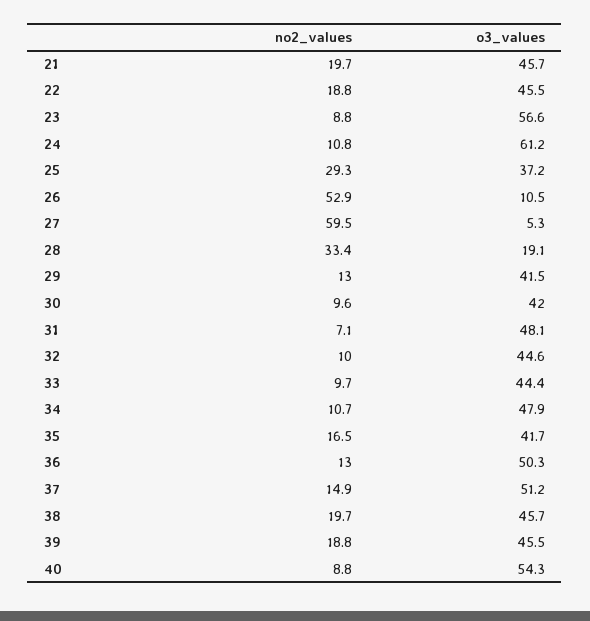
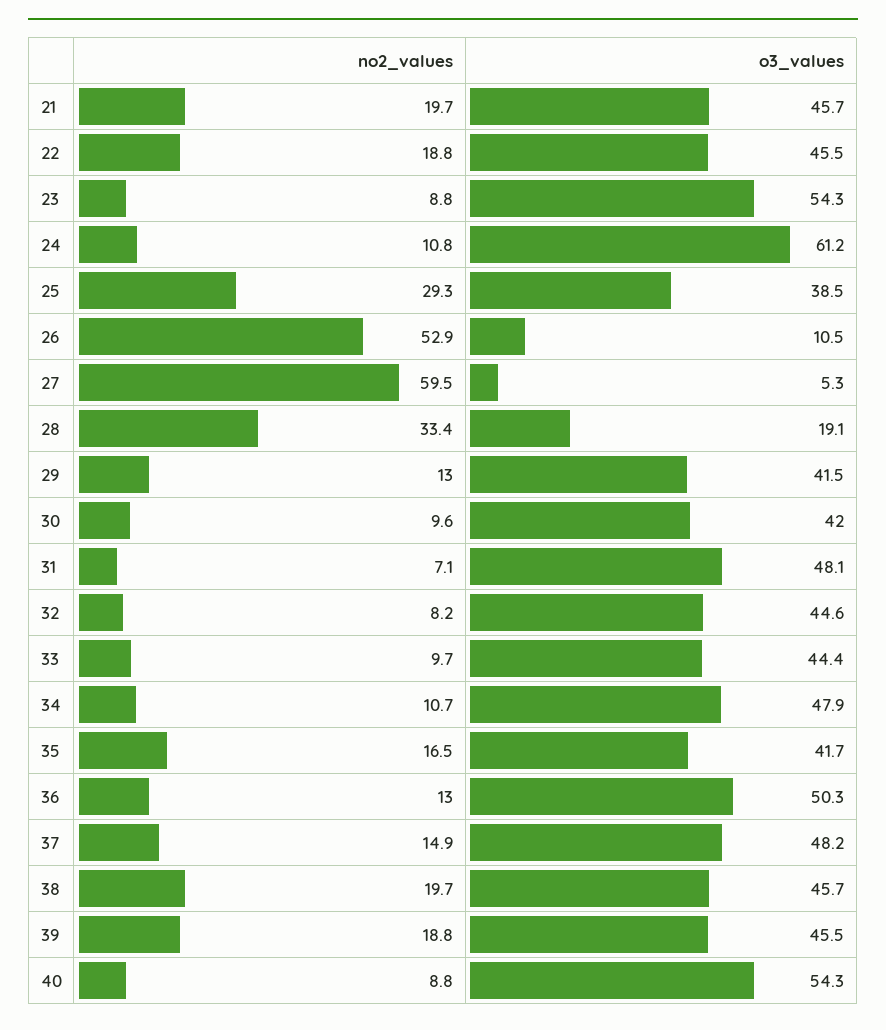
o3_values, 23: 56.6 -> 54.3
o3_values, 25: 37.2 -> 38.5
no2_values, 32: 10 -> 8.2
o3_values, 37: 51.2 -> 48.2

